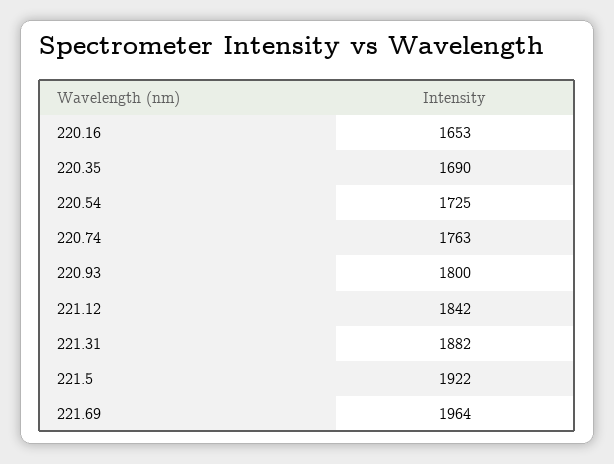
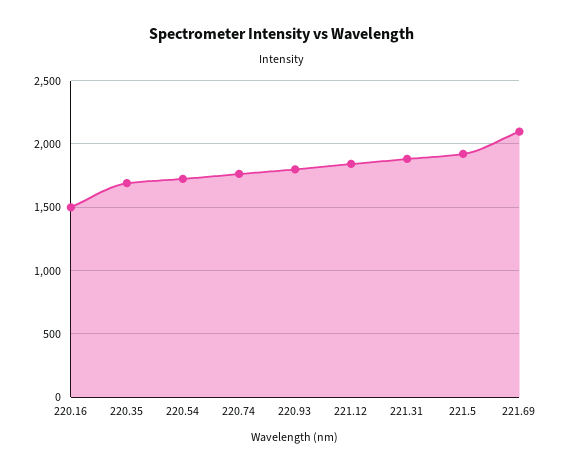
220.16: 1653 -> 1500
221.69: 1964 -> 2100

